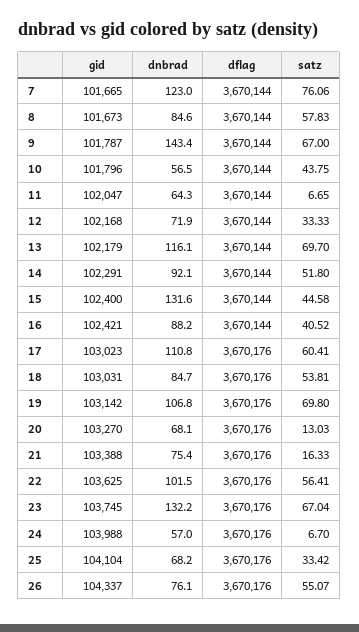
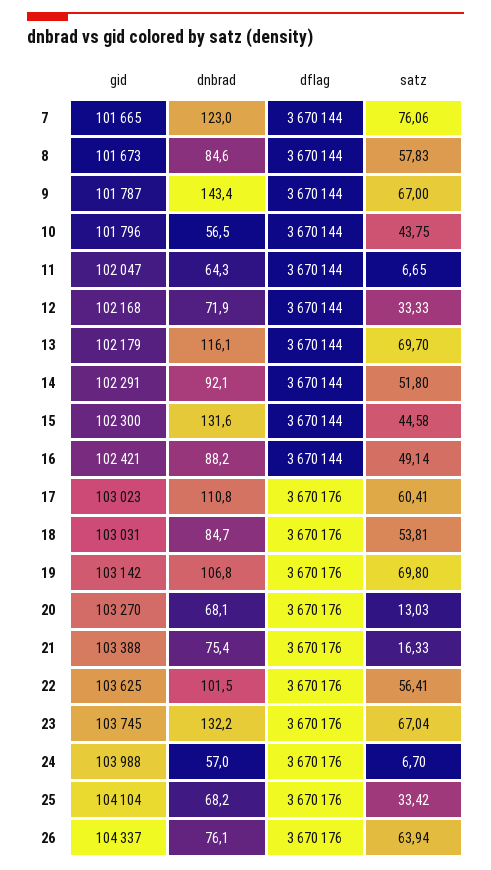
gid, 15: 102400 -> 102300
satz, 16: 40.52 -> 49.14
satz, 26: 55.07 -> 63.94

